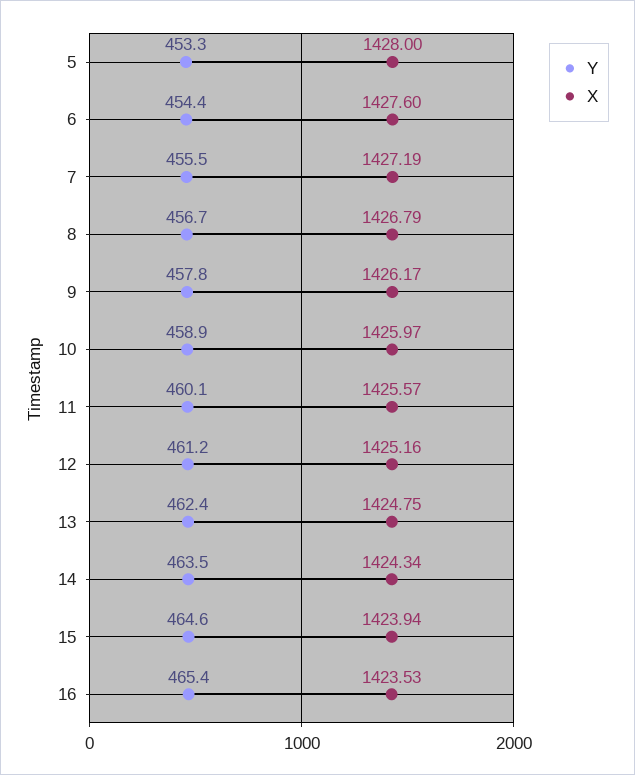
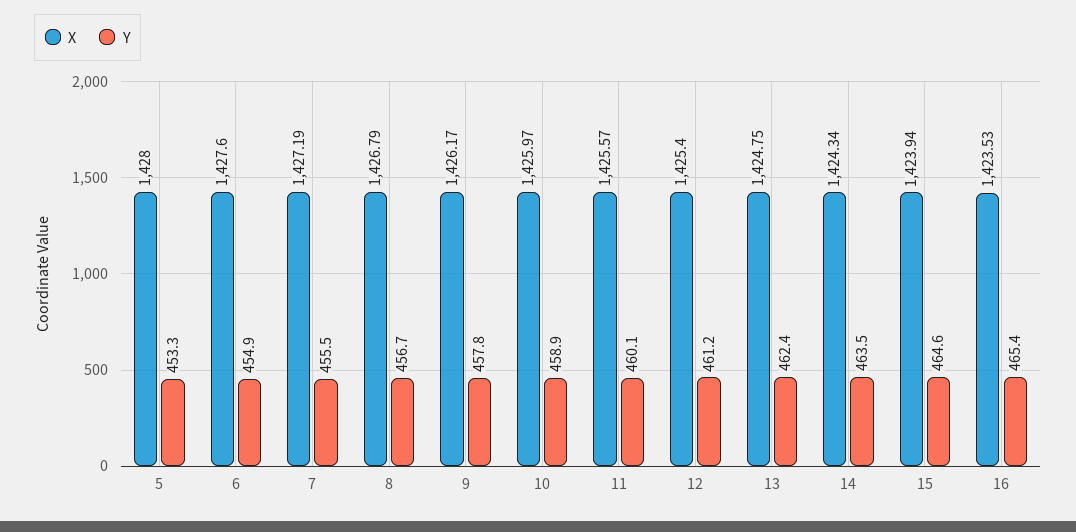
Y, 6: 454.4 -> 454.9
X, 12: 1425.16 -> 1425.4

